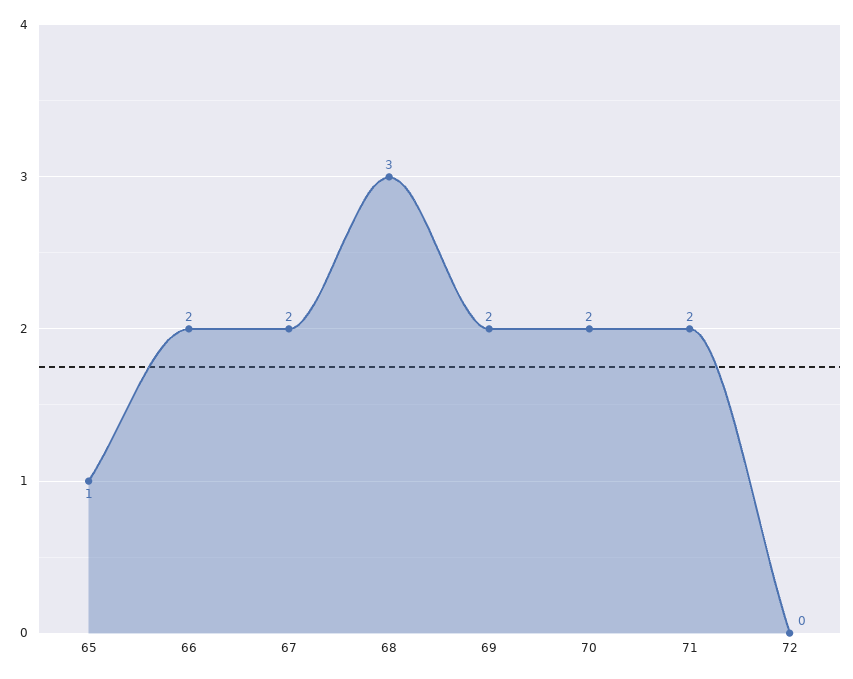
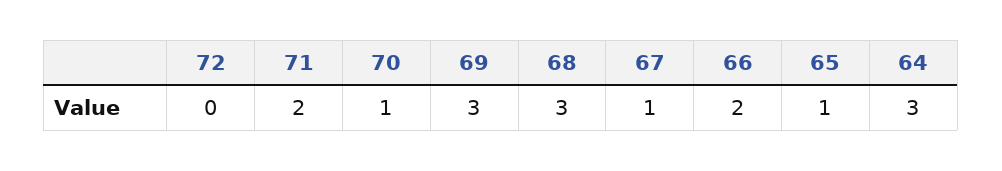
67: 2 -> 1
69: 2 -> 3
70: 2 -> 1
64: none -> 3

